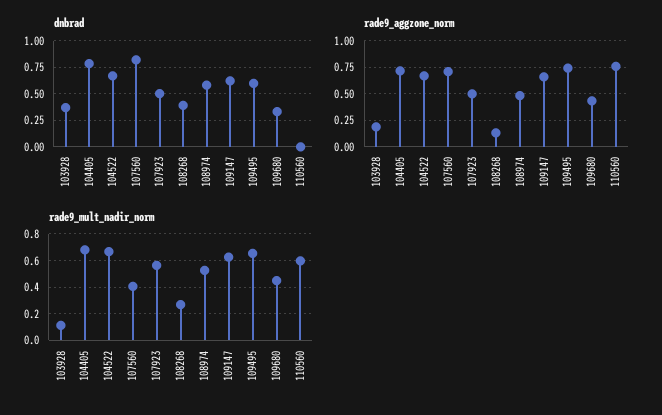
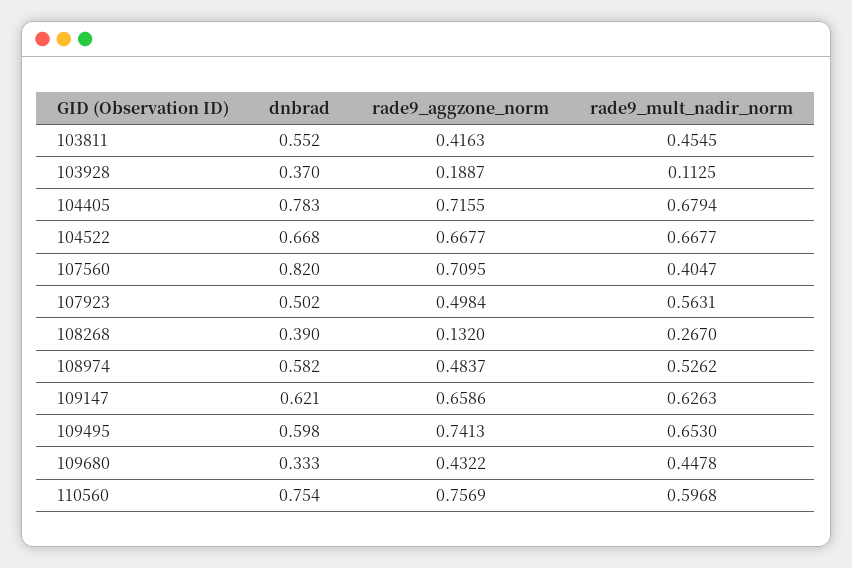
dnbrad, 110560: 0 -> 0.754
dnbrad, 103811: none -> 0.552
rade9_aggzone_norm, 103811: none -> 0.4163
rade9_mult_nadir_norm, 103811: none -> 0.4545

